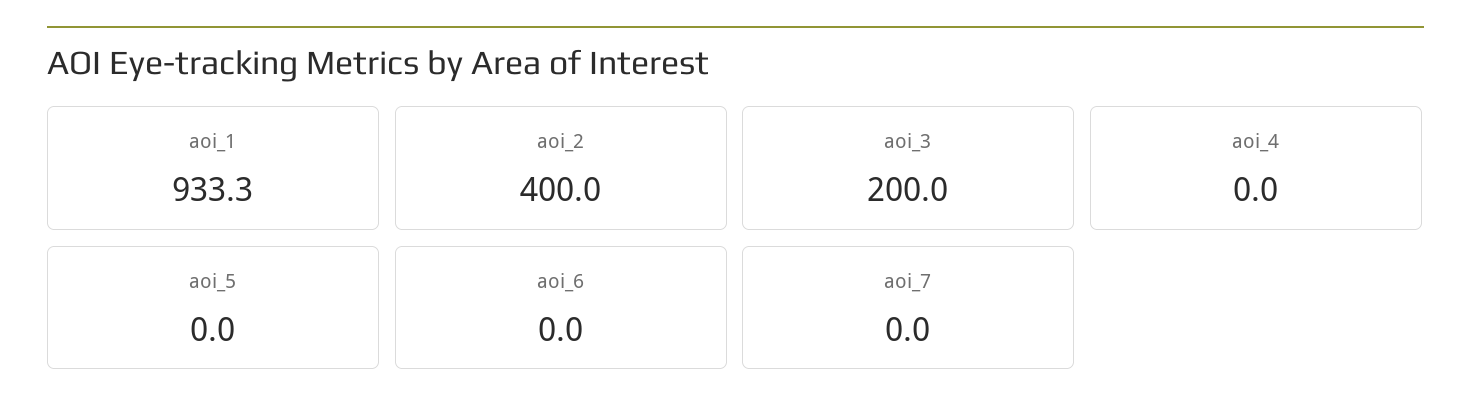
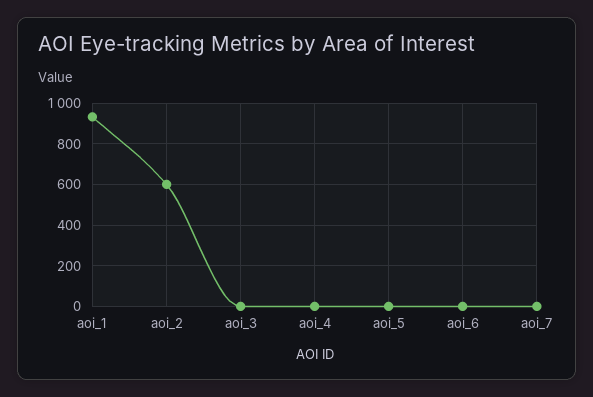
aoi_2: 400 -> 600
aoi_3: 200 -> 0

